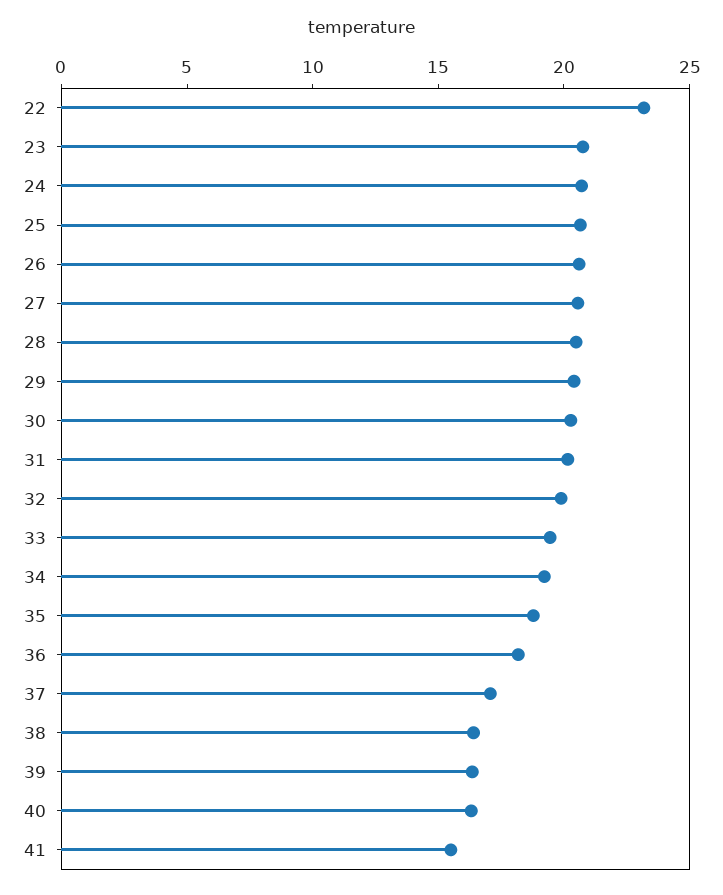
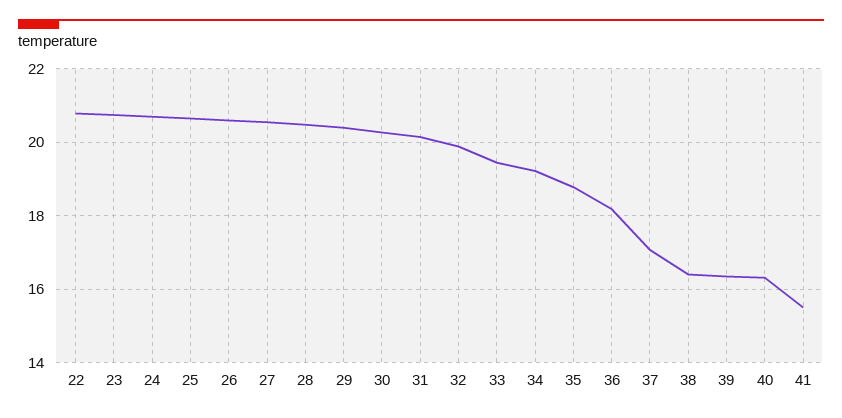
22: 23 -> 20.8

